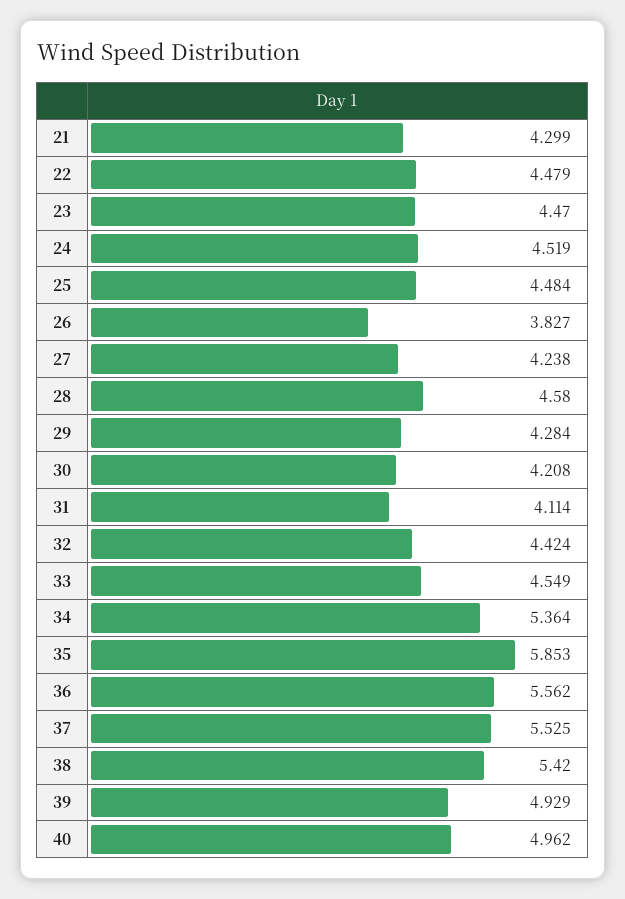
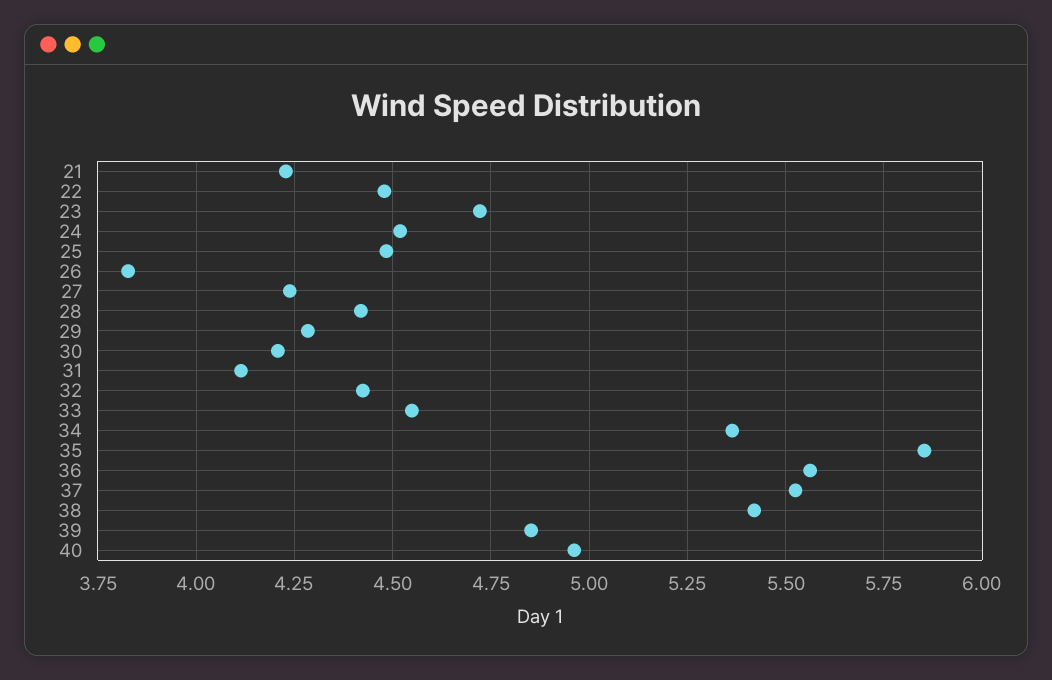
21: 4.299 -> 4.225
23: 4.47 -> 4.725
28: 4.58 -> 4.425
39: 4.929 -> 4.85

